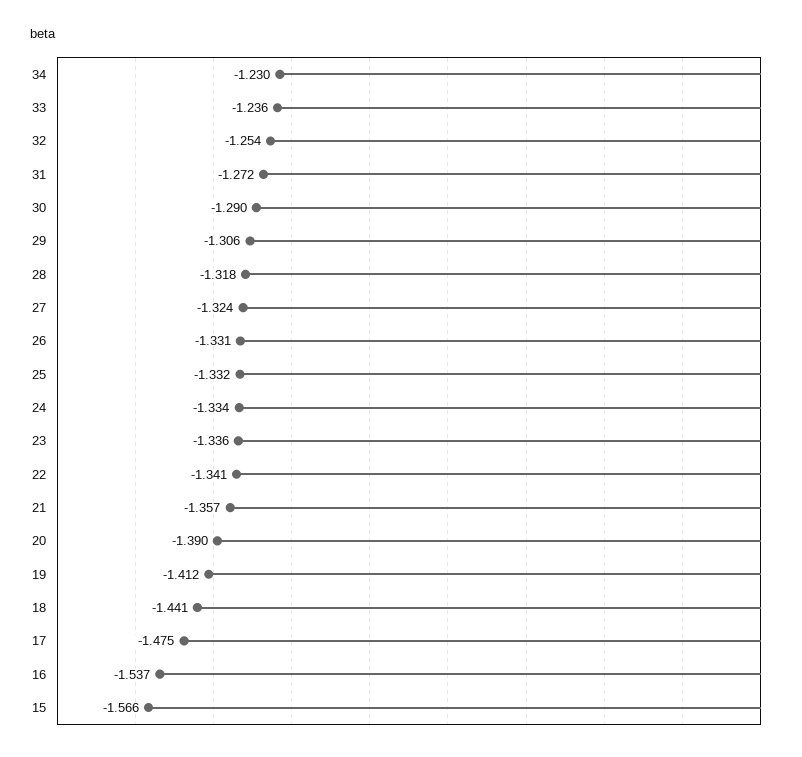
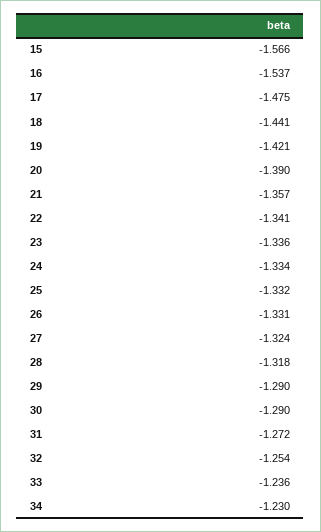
29: -1.306 -> -1.29
19: -1.412 -> -1.421

